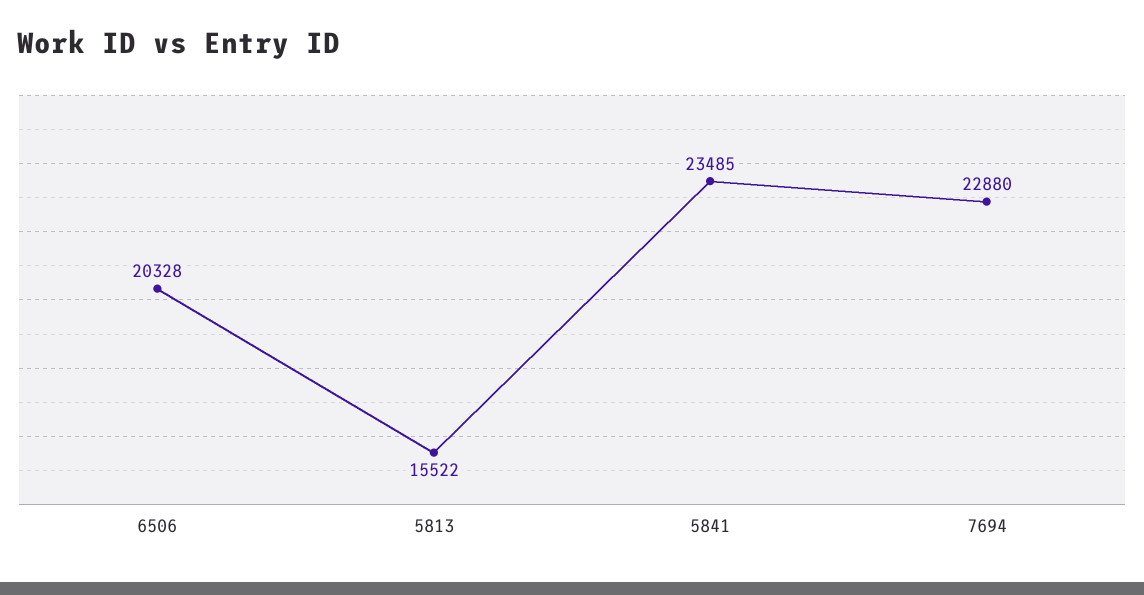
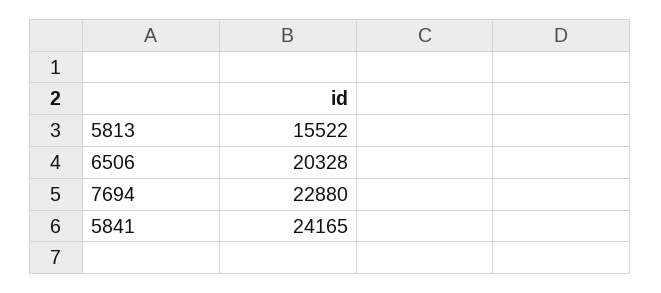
5841: 23485 -> 24165

